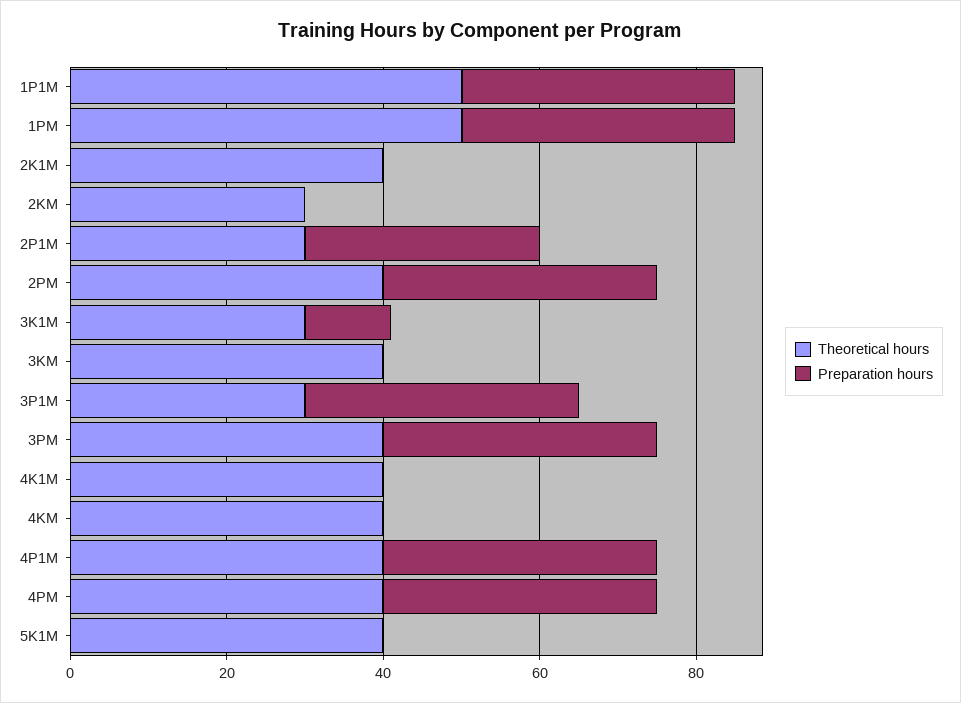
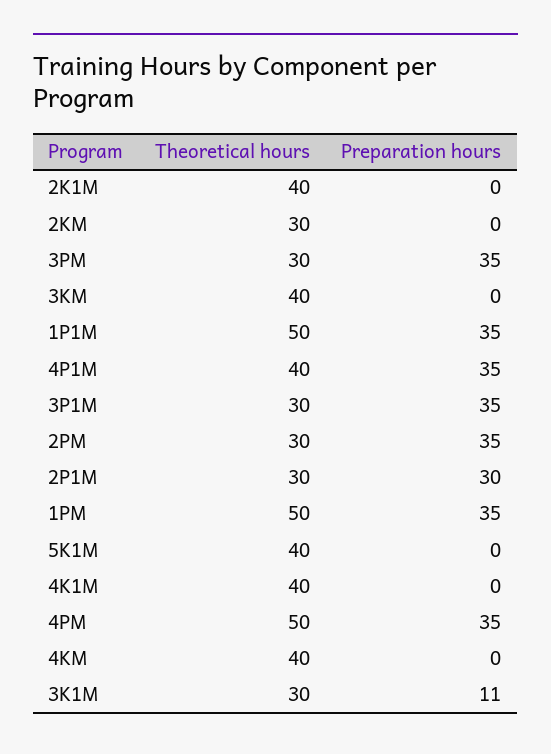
Theoretical hours, 2PM: 40 -> 30
Theoretical hours, 3PM: 40 -> 30
Theoretical hours, 4PM: 40 -> 50

